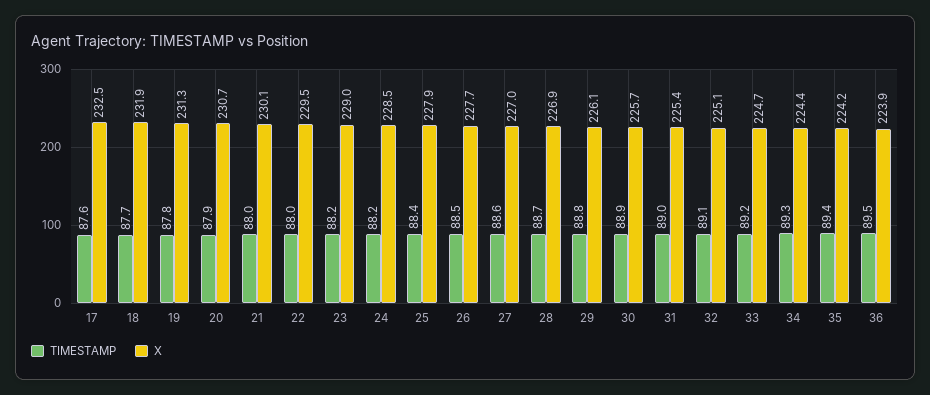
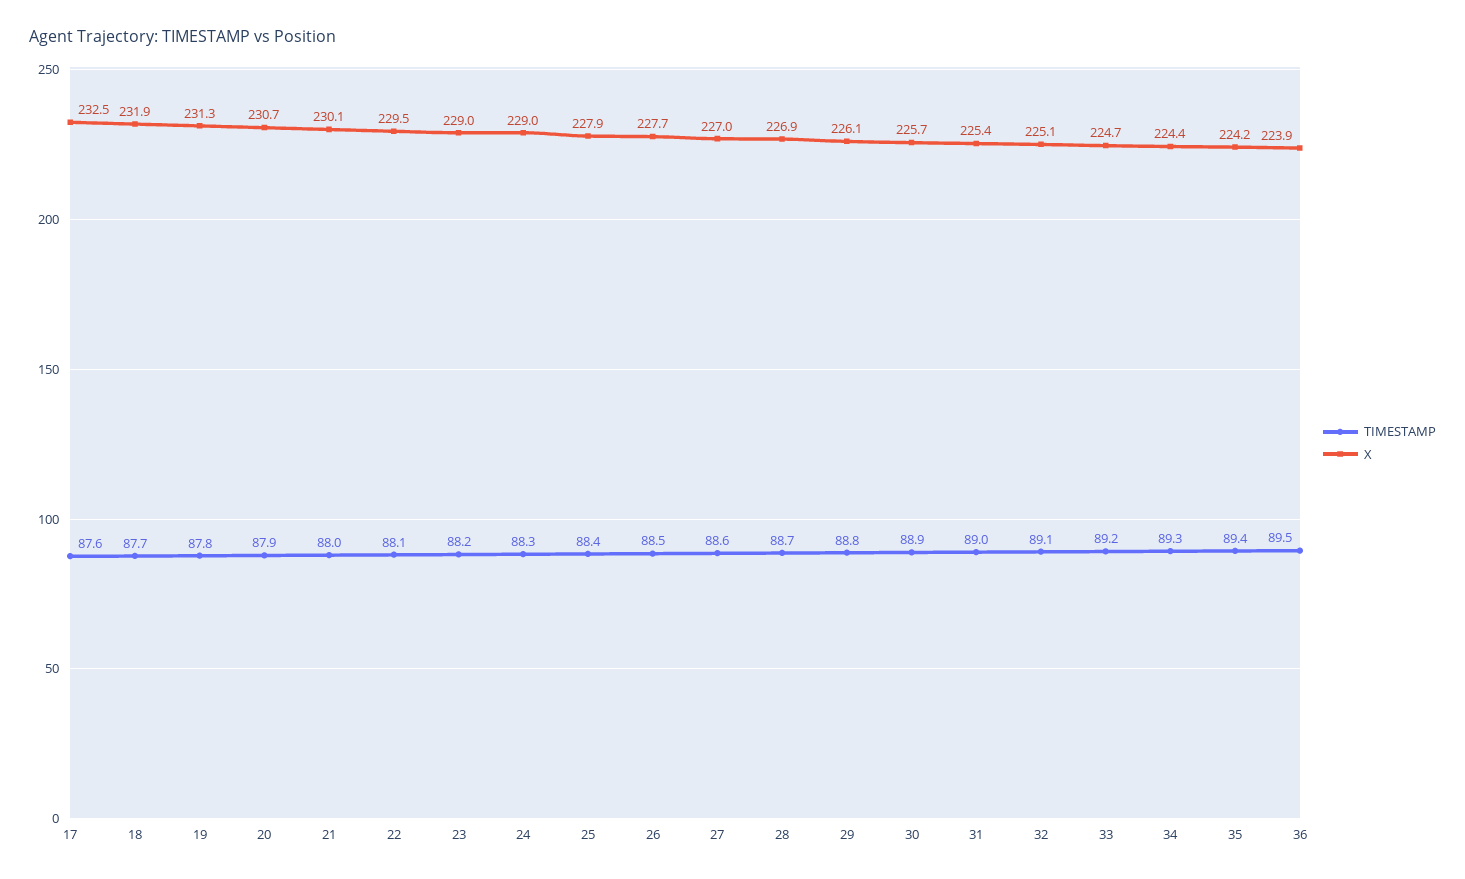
TIMESTAMP, 22: 88 -> 88.1
TIMESTAMP, 24: 88.2 -> 88.3
X, 24: 228.5 -> 229

